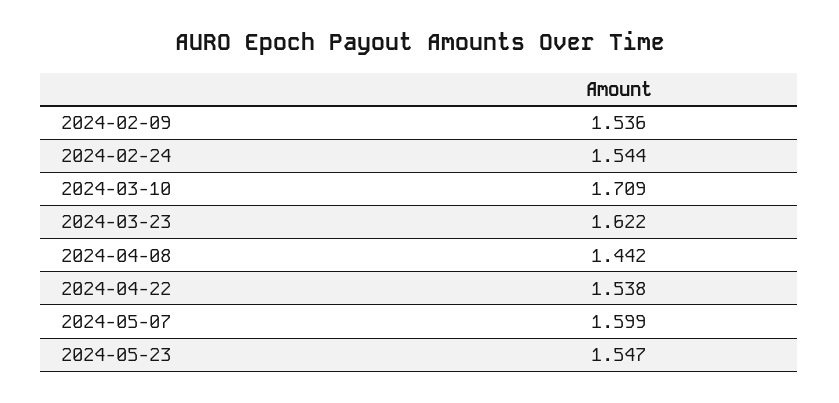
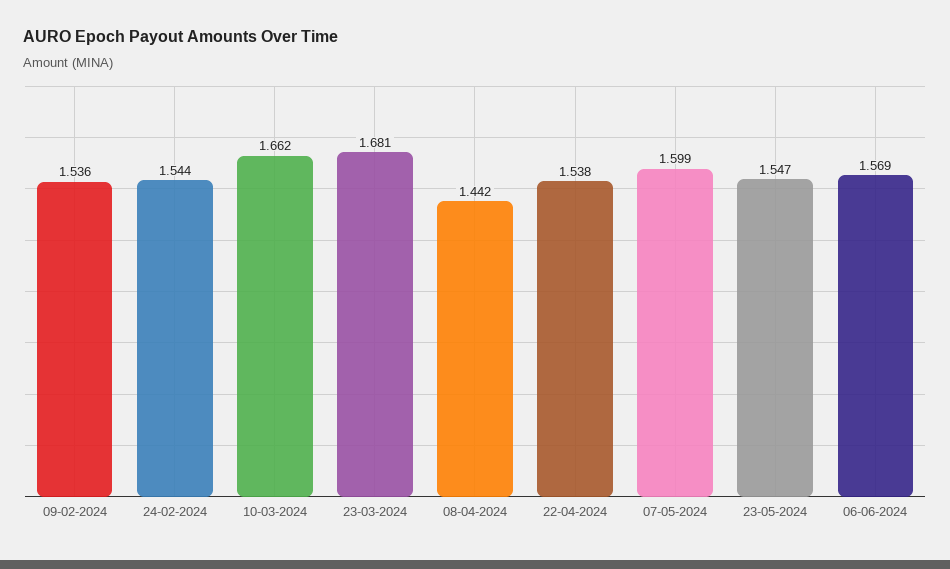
2024-03-10: 1.709 -> 1.662
2024-03-23: 1.622 -> 1.681
06-06-2024: none -> 1.569

